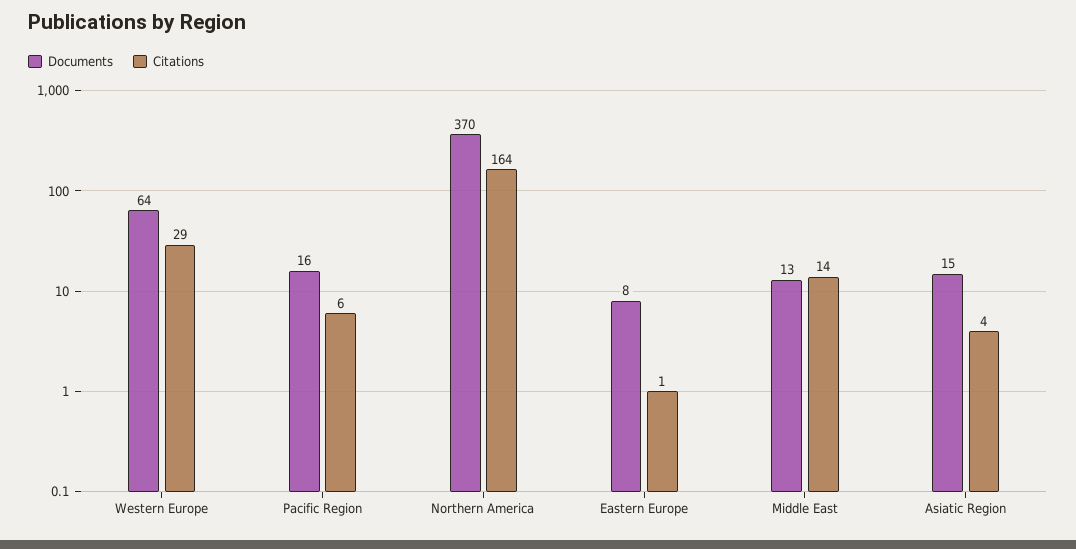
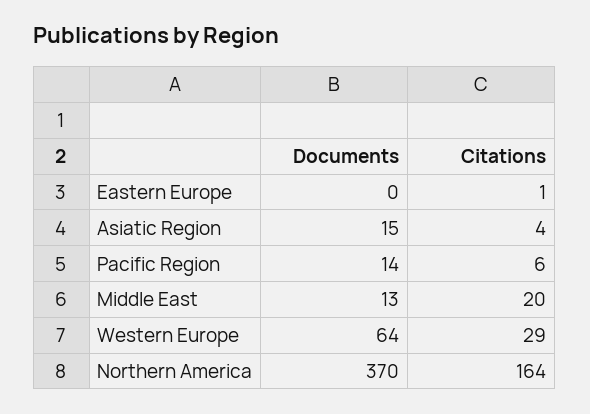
Documents, Pacific Region: 16 -> 14
Documents, Eastern Europe: 8 -> 0
Citations, Middle East: 14 -> 20

